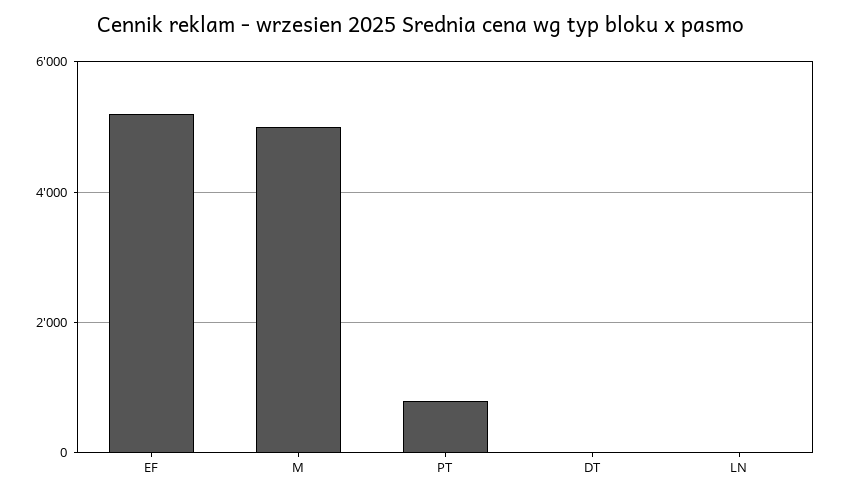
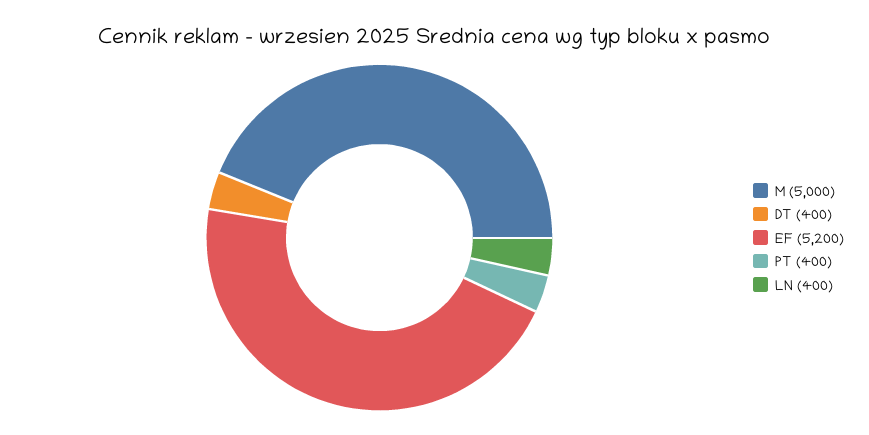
PT: 800 -> 400
DT: 0 -> 400
LN: 0 -> 400

